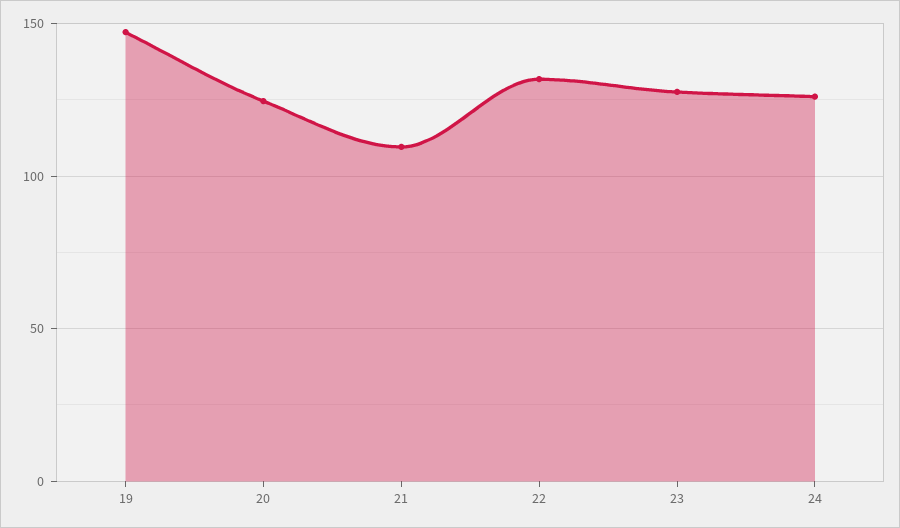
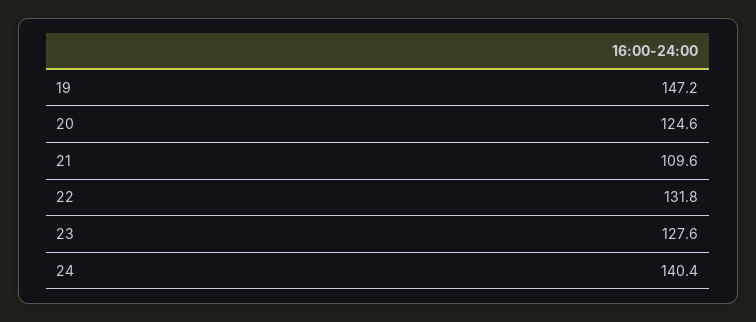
24: 125 -> 140.4

